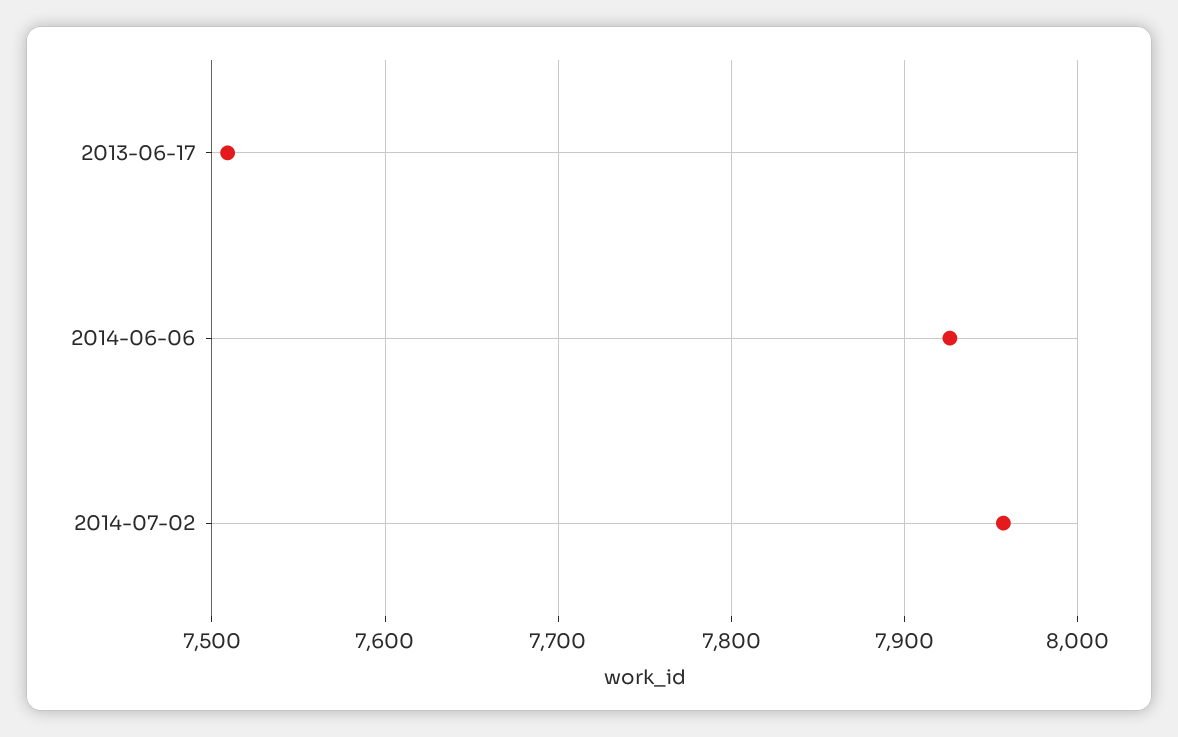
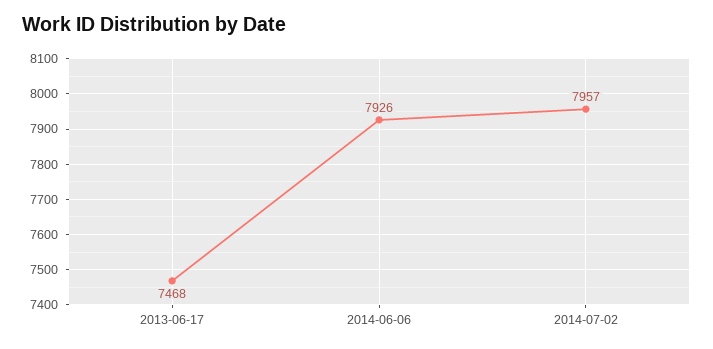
2013-06-17: 7510 -> 7468

